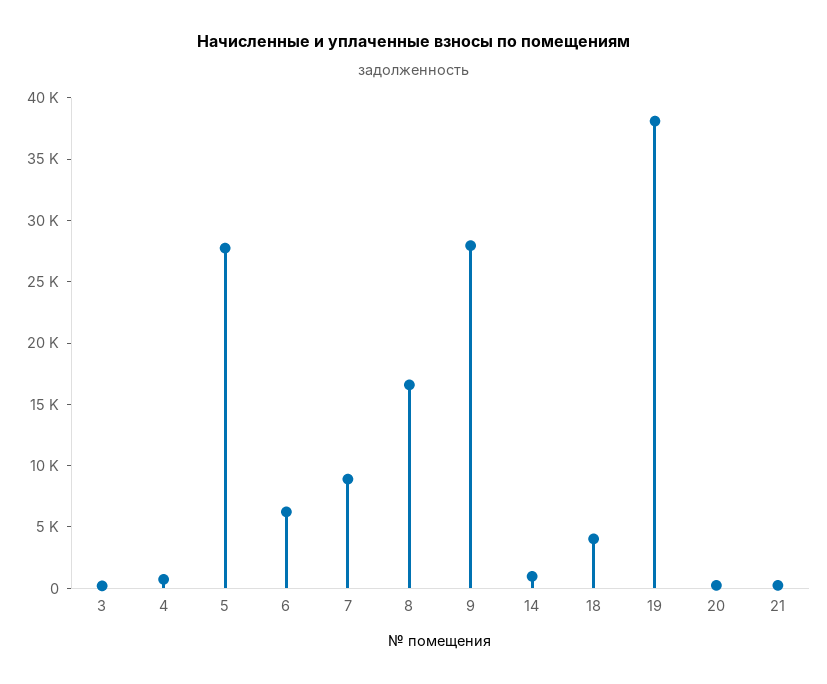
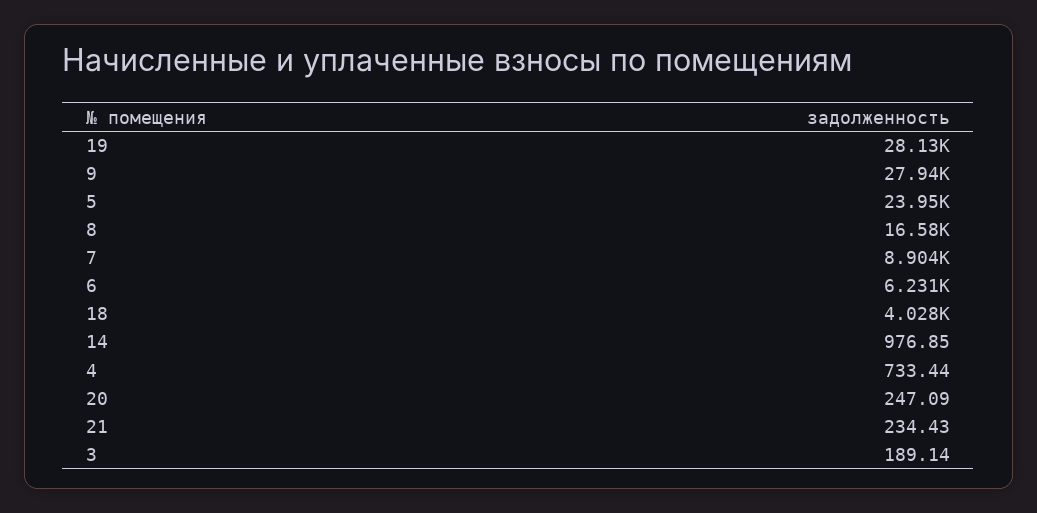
5: 28000 -> 23950
19: 38000 -> 28130

